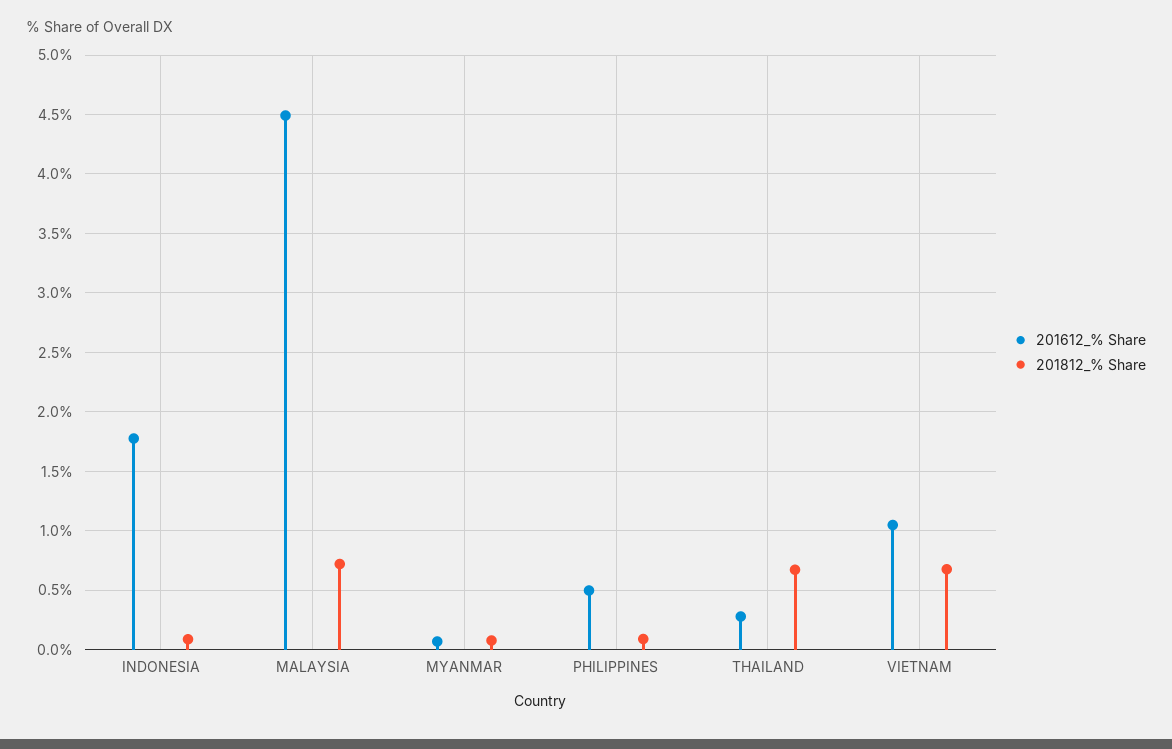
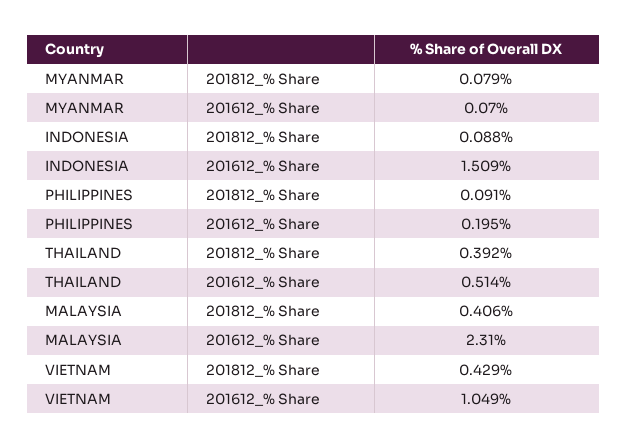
201612_% Share, INDONESIA: 1.8 -> 1.509
201612_% Share, MALAYSIA: 4.5 -> 2.31
201812_% Share, MALAYSIA: 0.7 -> 0.406
201612_% Share, PHILIPPINES: 0.5 -> 0.195
201612_% Share, THAILAND: 0.3 -> 0.514
201812_% Share, THAILAND: 0.7 -> 0.392
201812_% Share, VIETNAM: 0.7 -> 0.429

